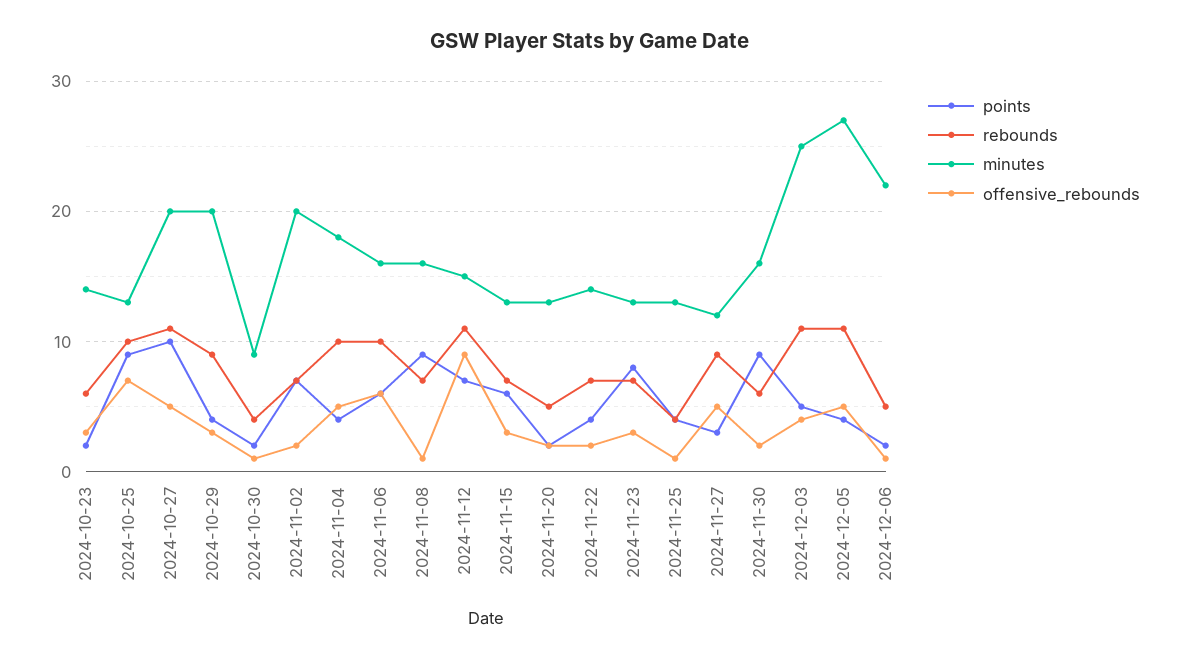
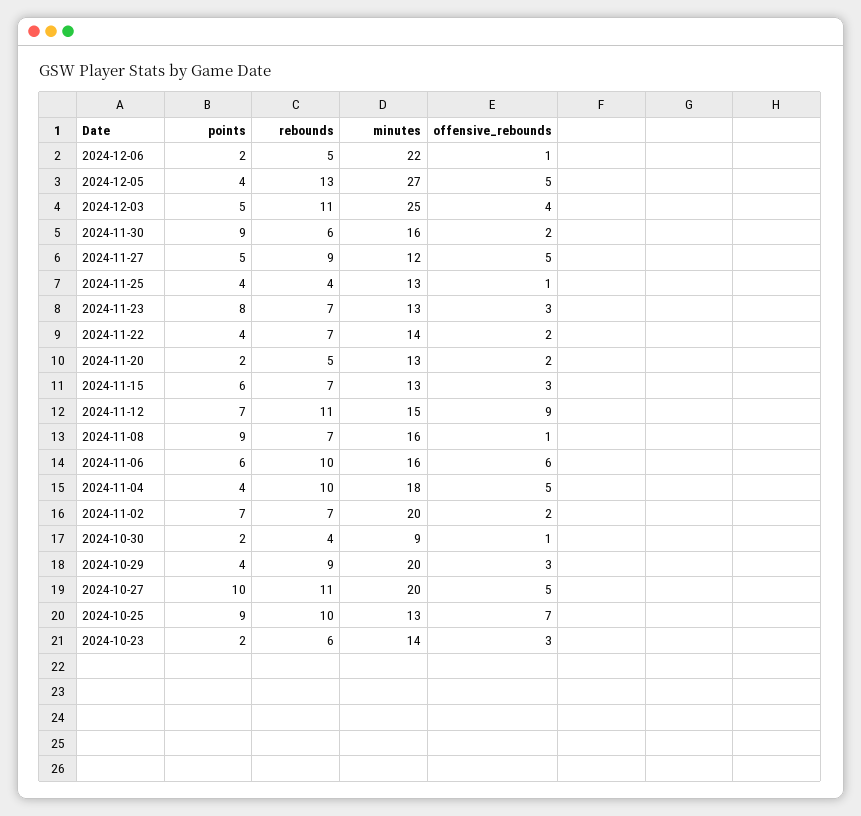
points, 2024-11-27: 3 -> 5
rebounds, 2024-12-05: 11 -> 13

